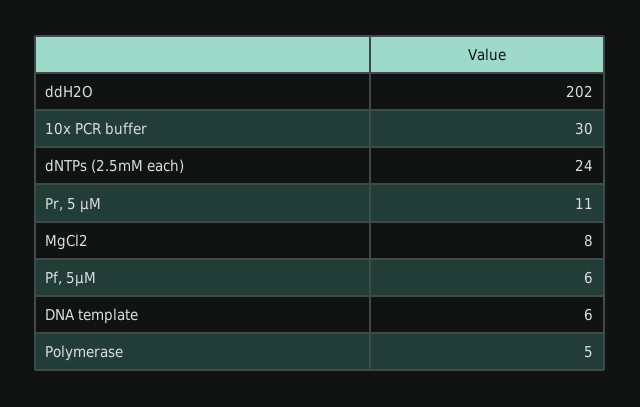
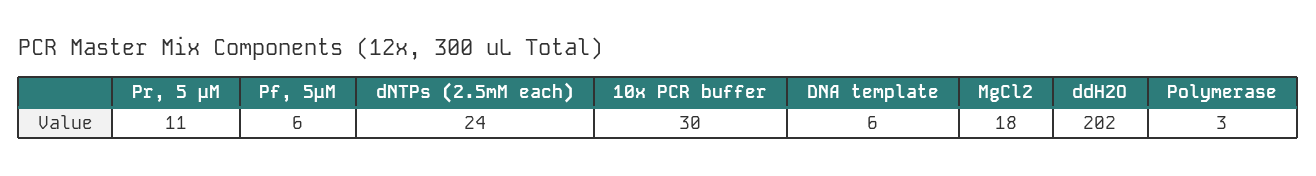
MgCl2: 8 -> 18
Polymerase: 5 -> 3

